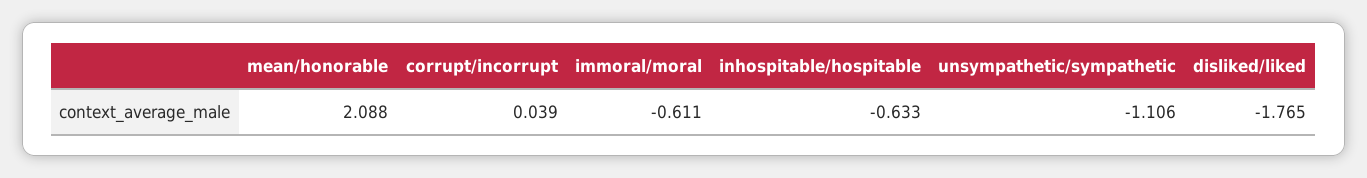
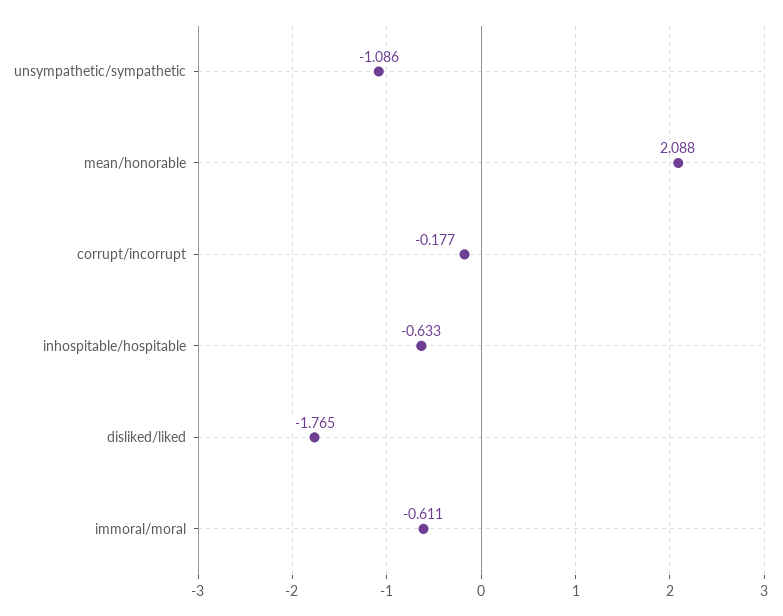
corrupt/incorrupt: 0.039 -> -0.177
unsympathetic/sympathetic: -1.106 -> -1.086

